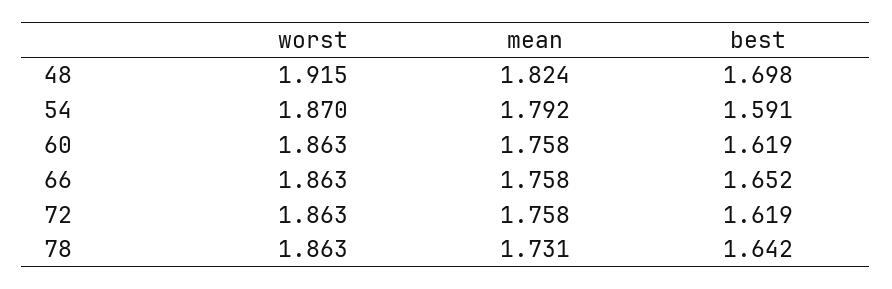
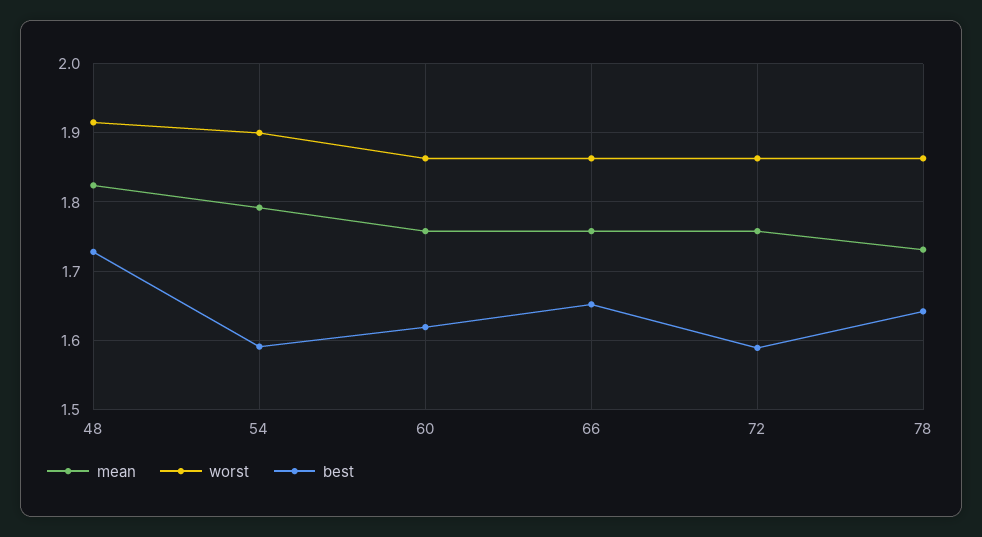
best, 48: 1.698 -> 1.73
worst, 54: 1.87 -> 1.9
best, 72: 1.619 -> 1.59

